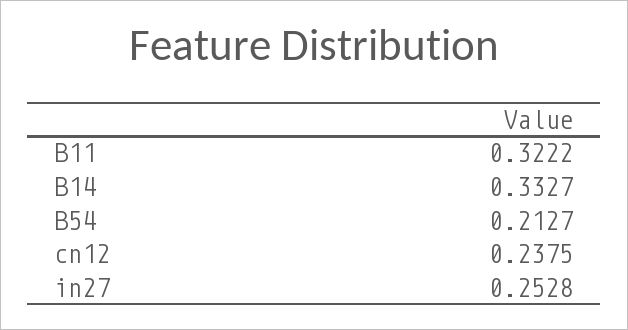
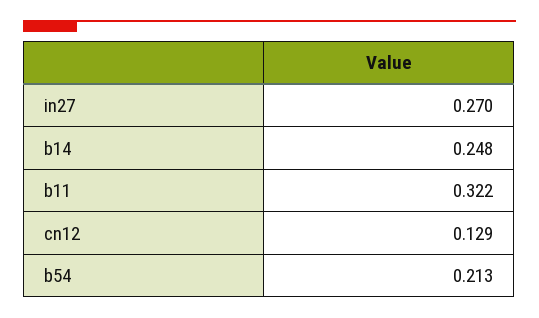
B14: 0.3327 -> 0.248
cn12: 0.2375 -> 0.129
in27: 0.2528 -> 0.27

